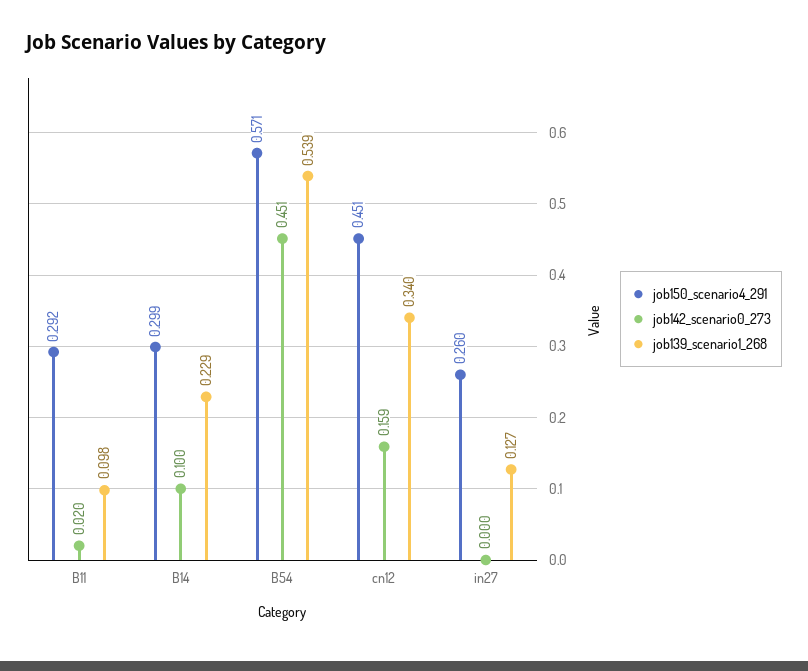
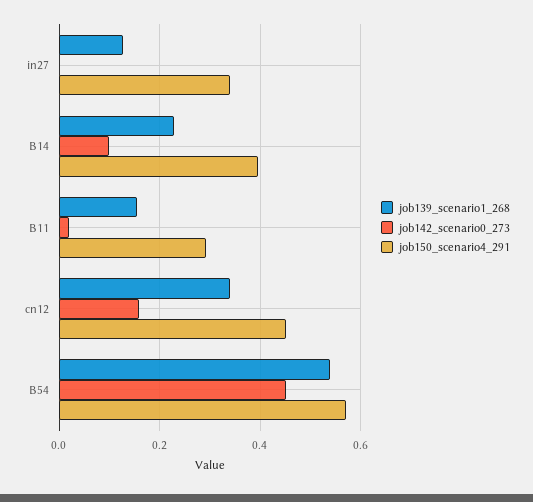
job139_scenario1_268, B11: 0.098 -> 0.16
job150_scenario4_291, B14: 0.299 -> 0.4
job150_scenario4_291, in27: 0.26 -> 0.34

